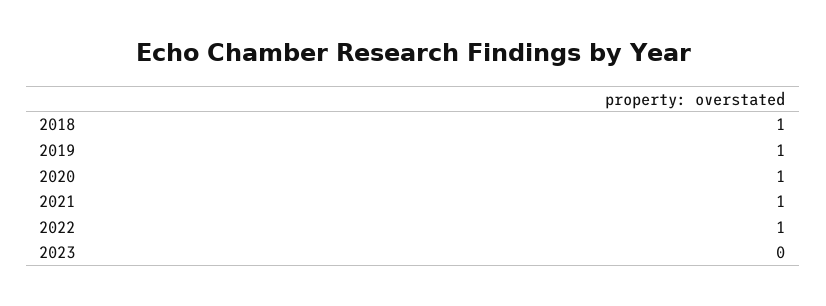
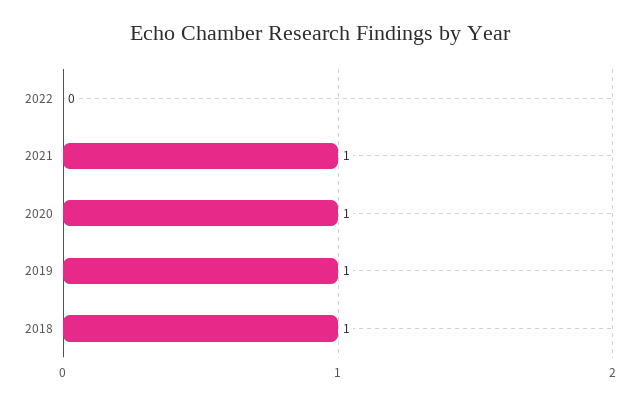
2022: 1 -> 0
2023: 0 -> none

